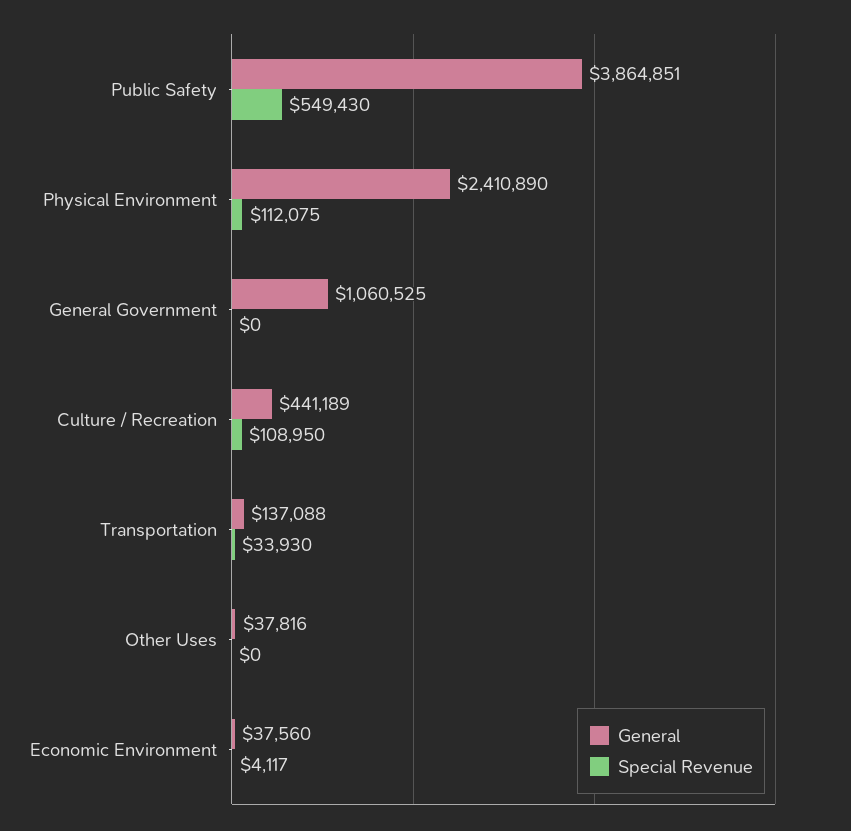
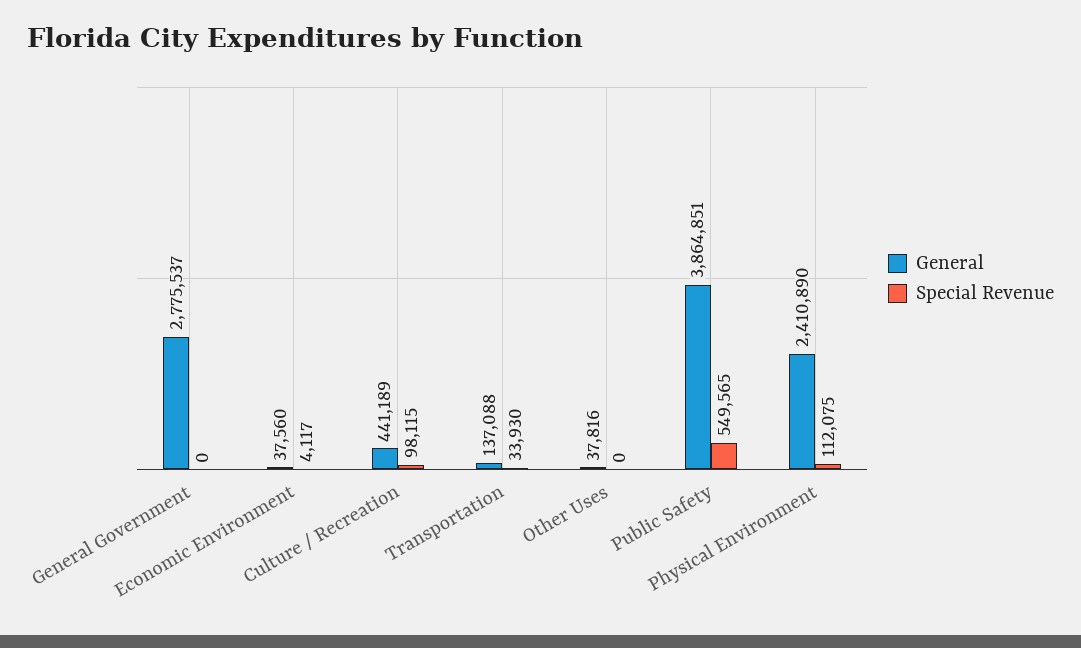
Special Revenue, Public Safety: 549430 -> 549565
General, General Government: 1060525 -> 2775537
Special Revenue, Culture / Recreation: 108950 -> 98115

